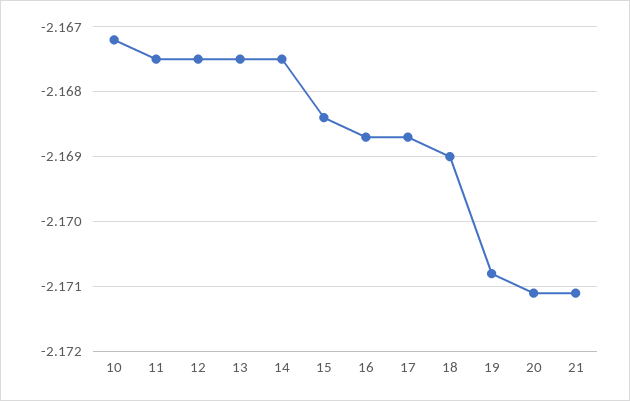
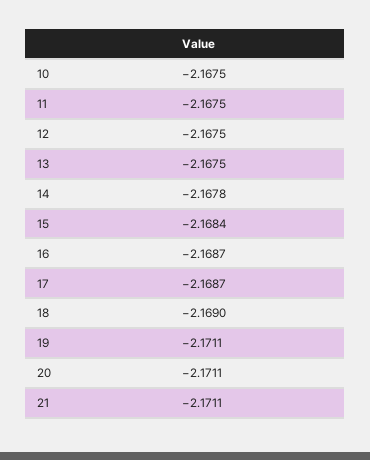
10: -2.1672 -> -2.1675
14: -2.1675 -> -2.1678
19: -2.1708 -> -2.1711

